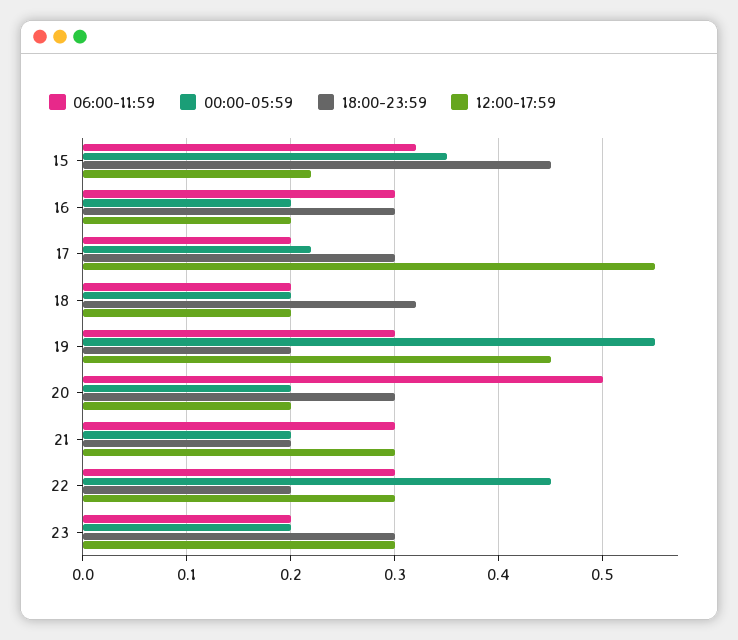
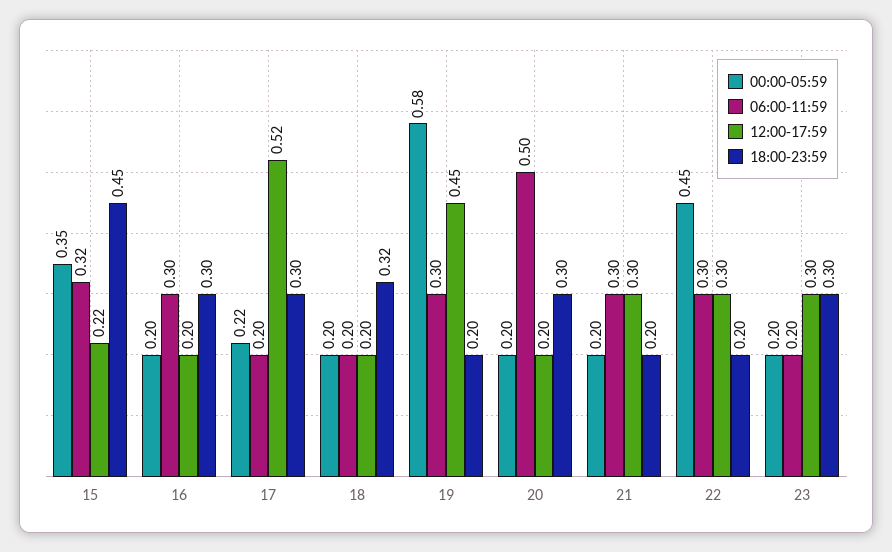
12:00-17:59, 17: 0.55 -> 0.52
00:00-05:59, 19: 0.55 -> 0.58

